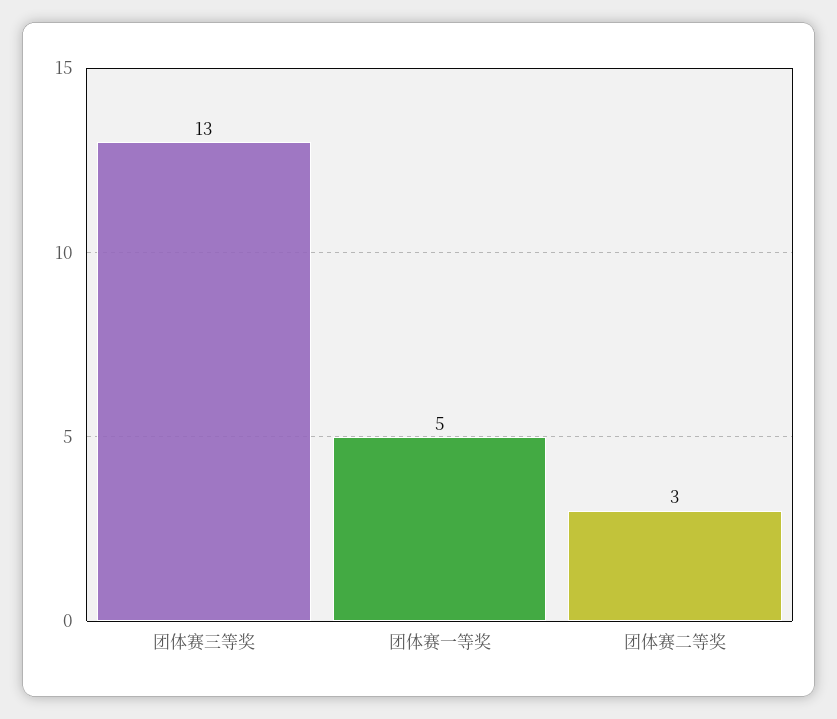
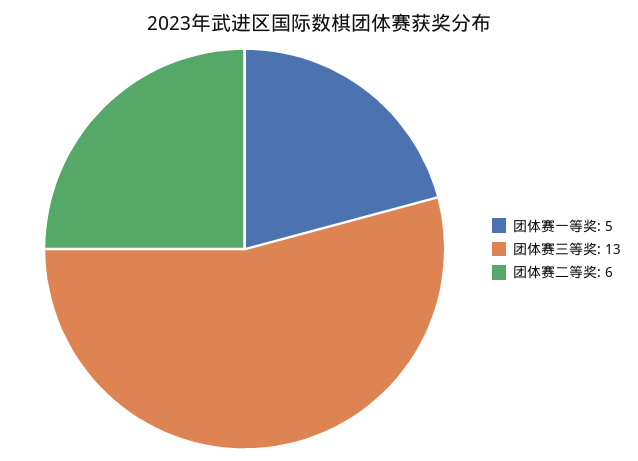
团体赛二等奖: 3 -> 6

